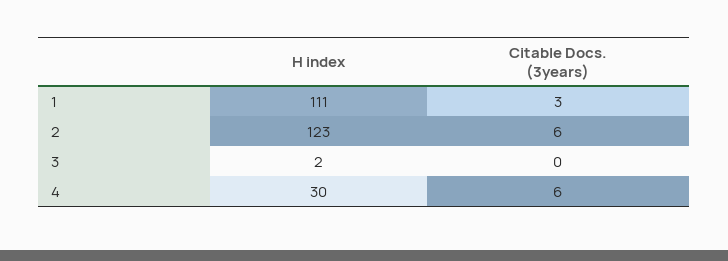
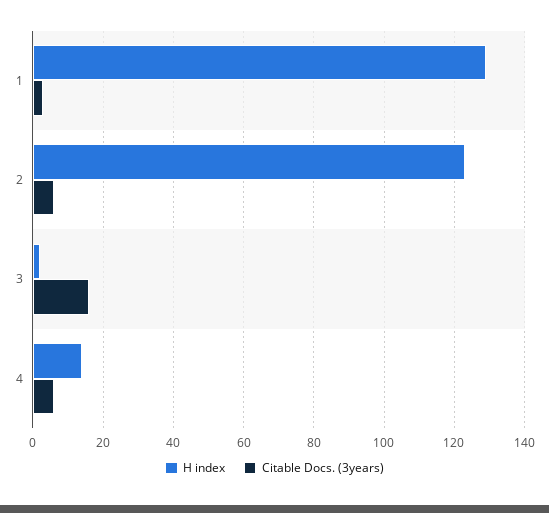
H index, 1: 111 -> 130
Citable Docs. (3years), 3: 0 -> 15
H index, 4: 30 -> 15

